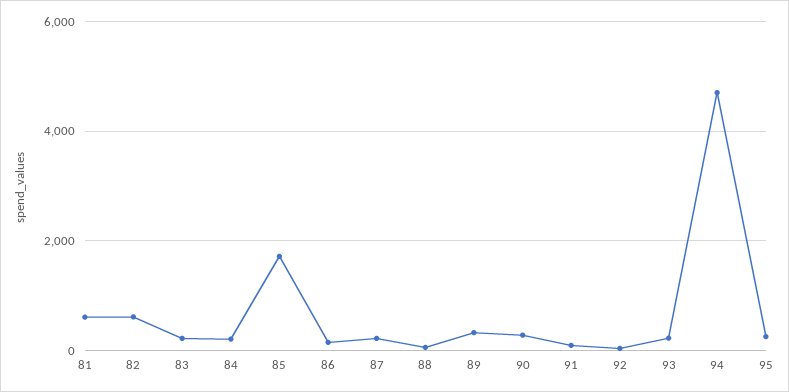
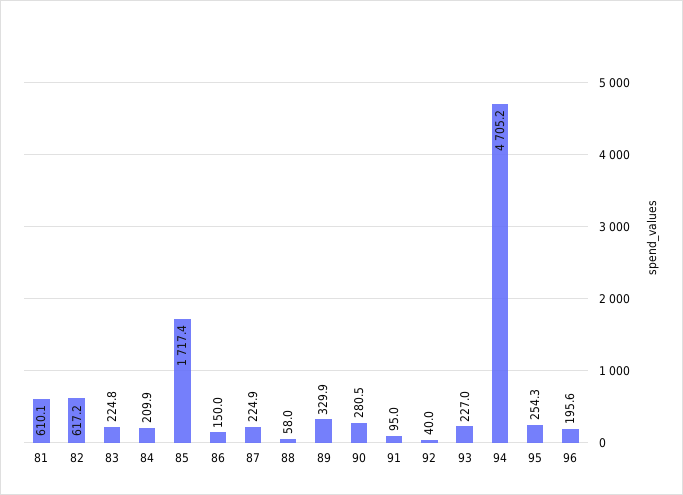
96: none -> 195.6

